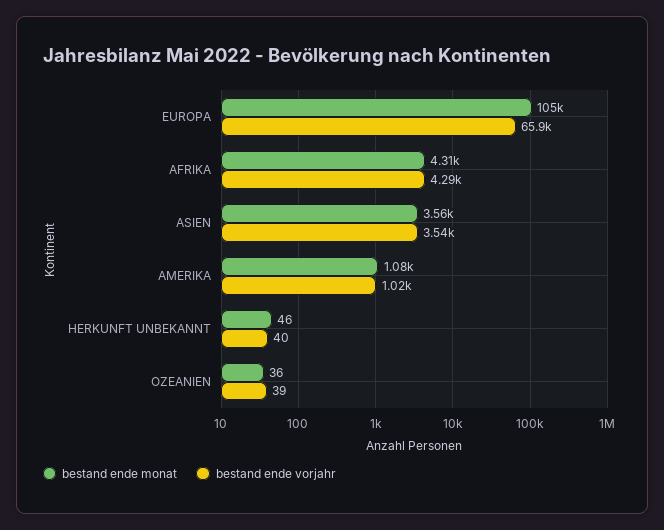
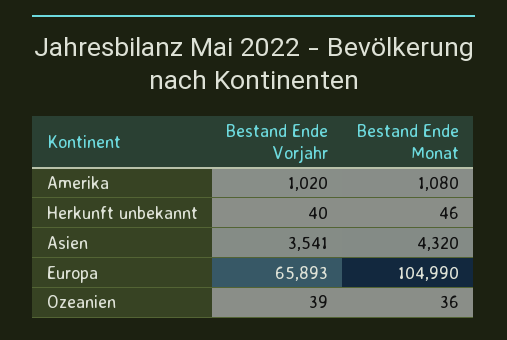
bestand ende monat, AFRIKA: 4310 -> none
bestand ende vorjahr, AFRIKA: 4290 -> none
bestand ende monat, ASIEN: 3560 -> 4320

